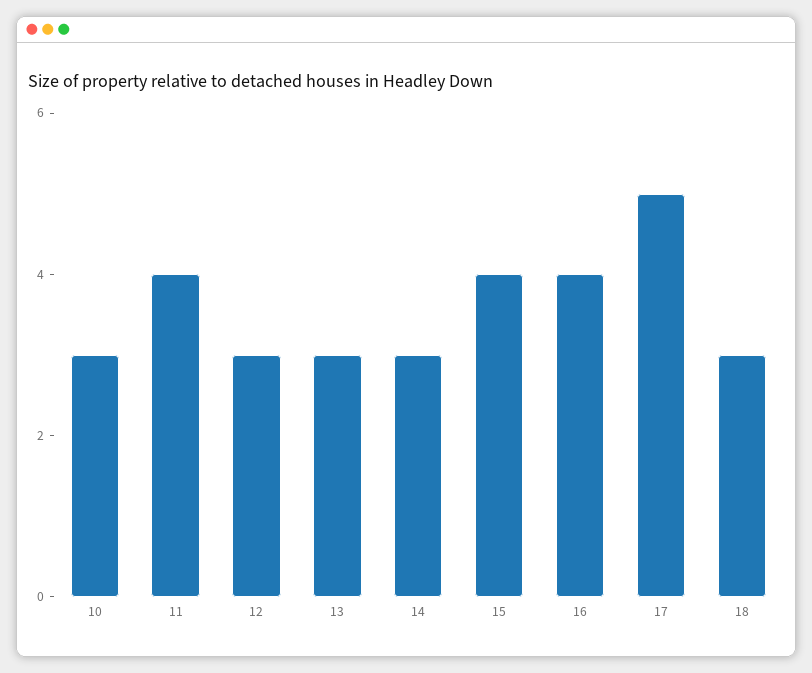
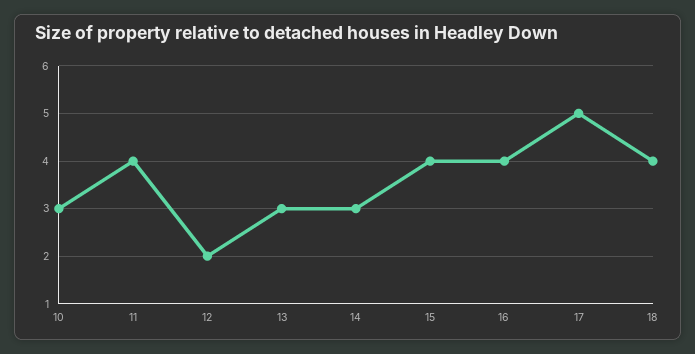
12: 3 -> 2
18: 3 -> 4

